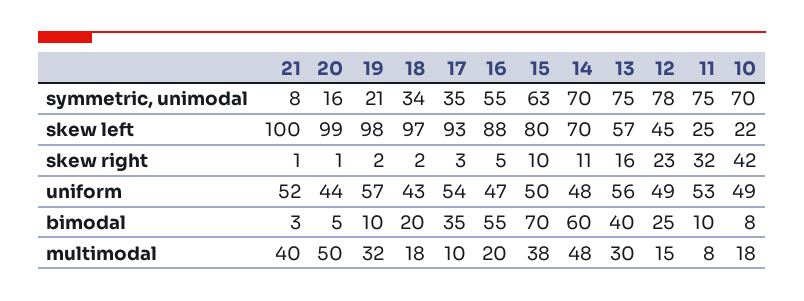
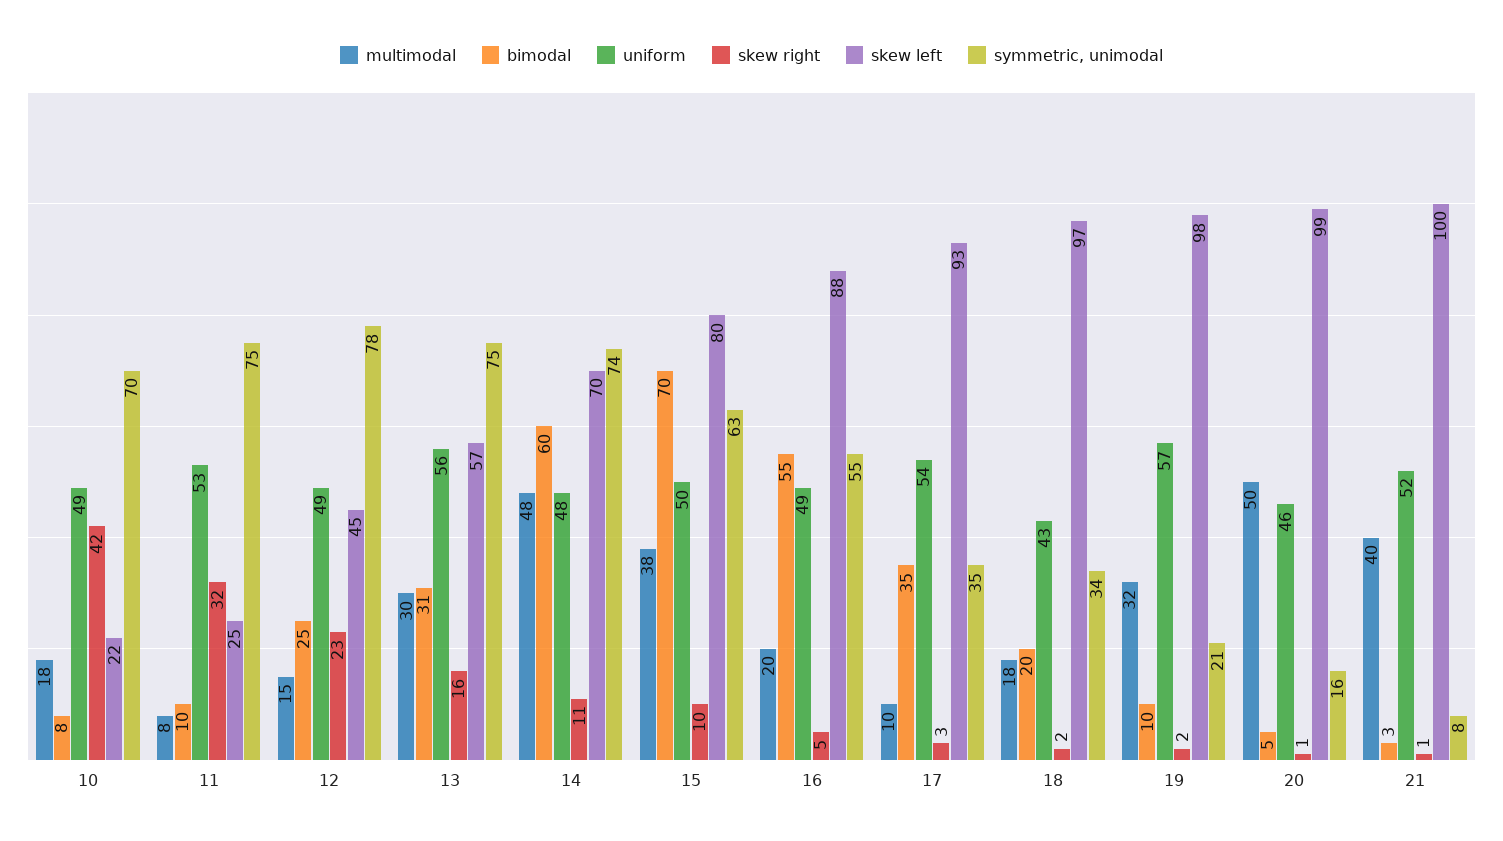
symmetric, unimodal, 14: 70 -> 74
uniform, 20: 44 -> 46
uniform, 16: 47 -> 49
bimodal, 13: 40 -> 31

